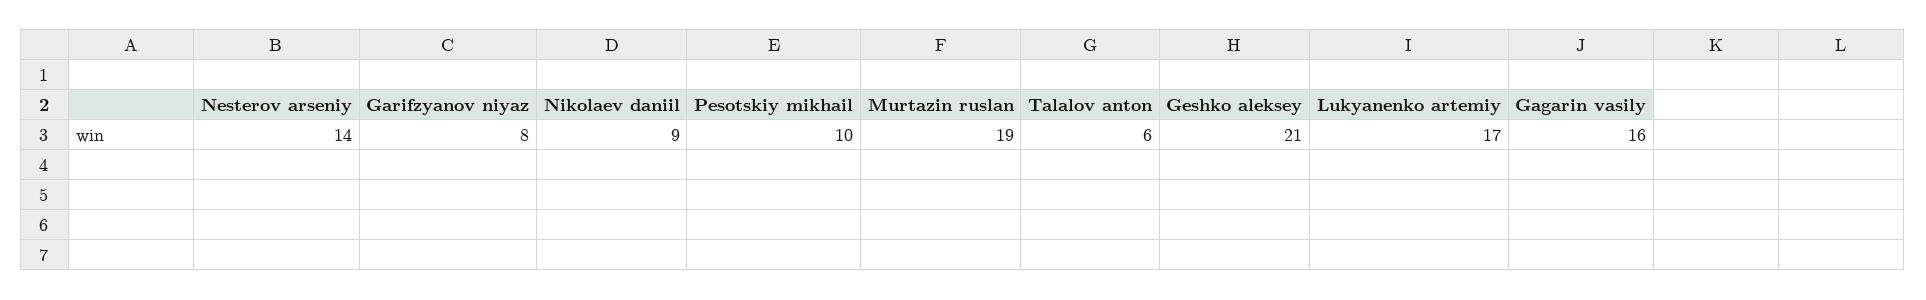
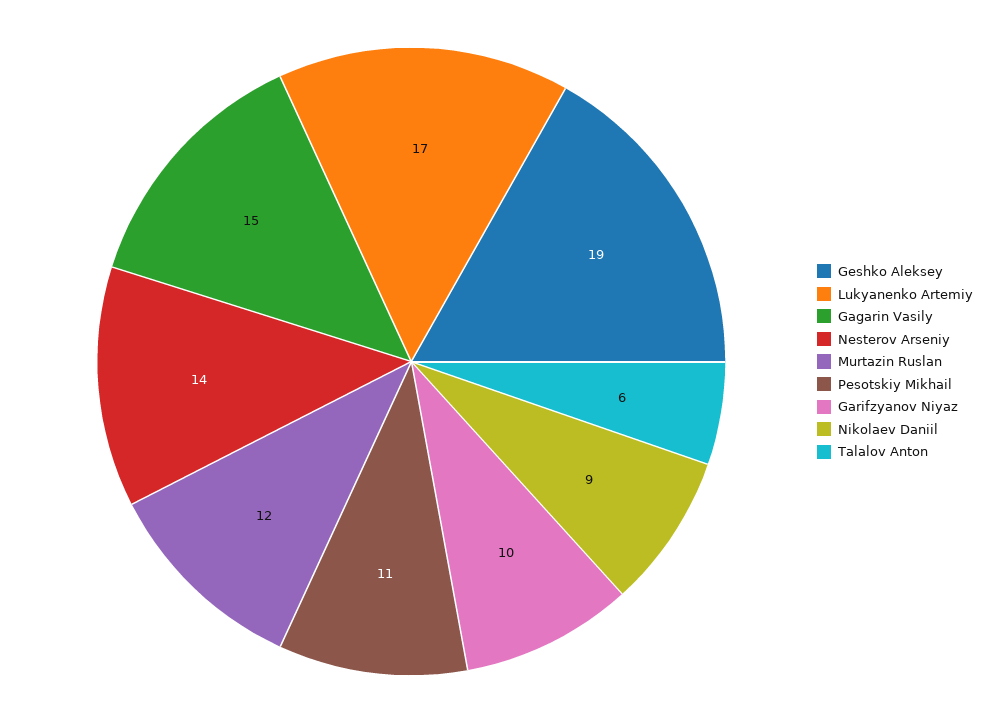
Garifzyanov niyaz: 8 -> 10
Pesotskiy mikhail: 10 -> 11
Murtazin ruslan: 19 -> 12
Geshko aleksey: 21 -> 19
Gagarin vasily: 16 -> 15

